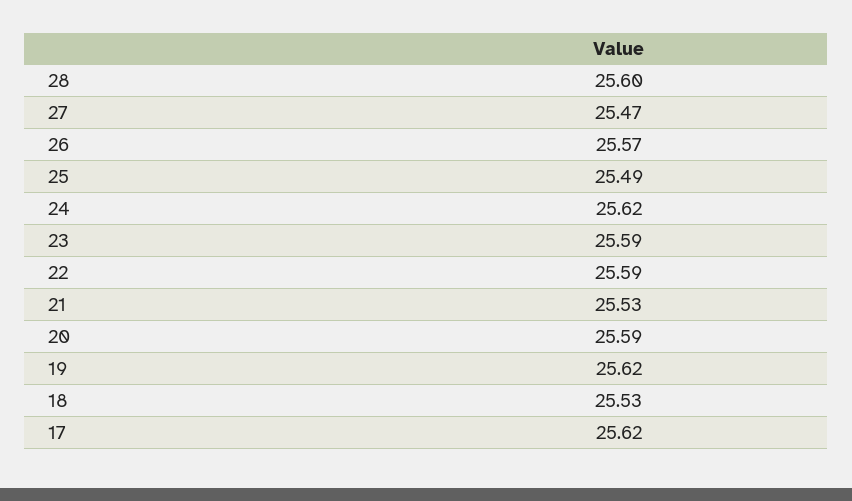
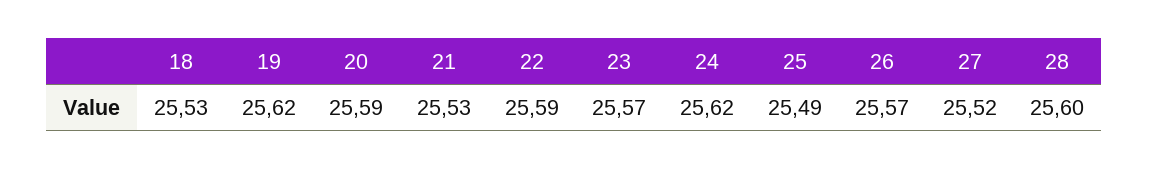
27: 25.47 -> 25.52
23: 25.59 -> 25.57
17: 25.62 -> none

